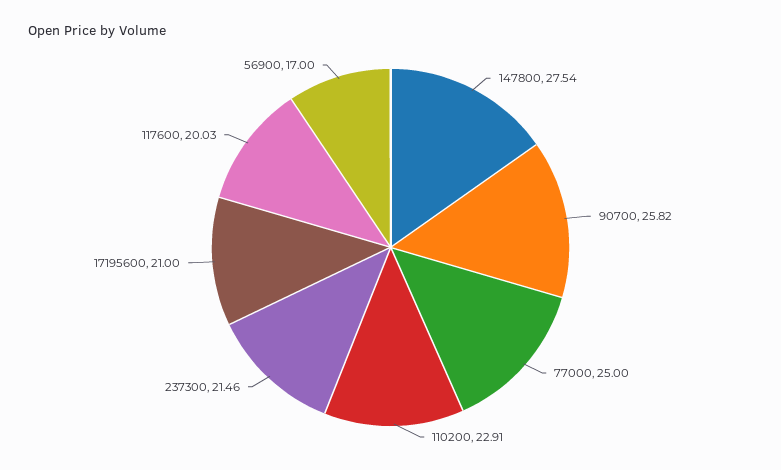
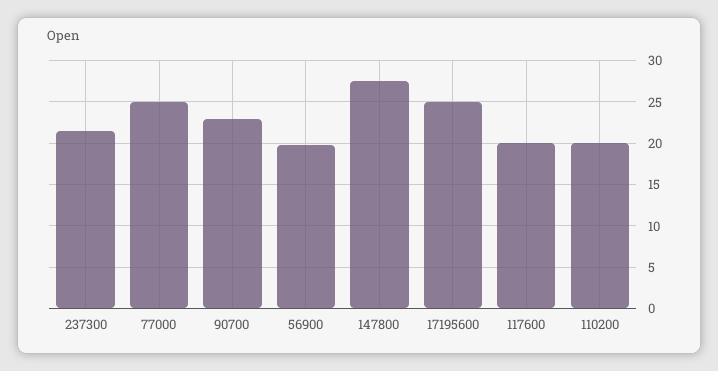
90700: 25.82 -> 23
110200: 22.91 -> 20
17195600: 21 -> 25
56900: 17 -> 20

